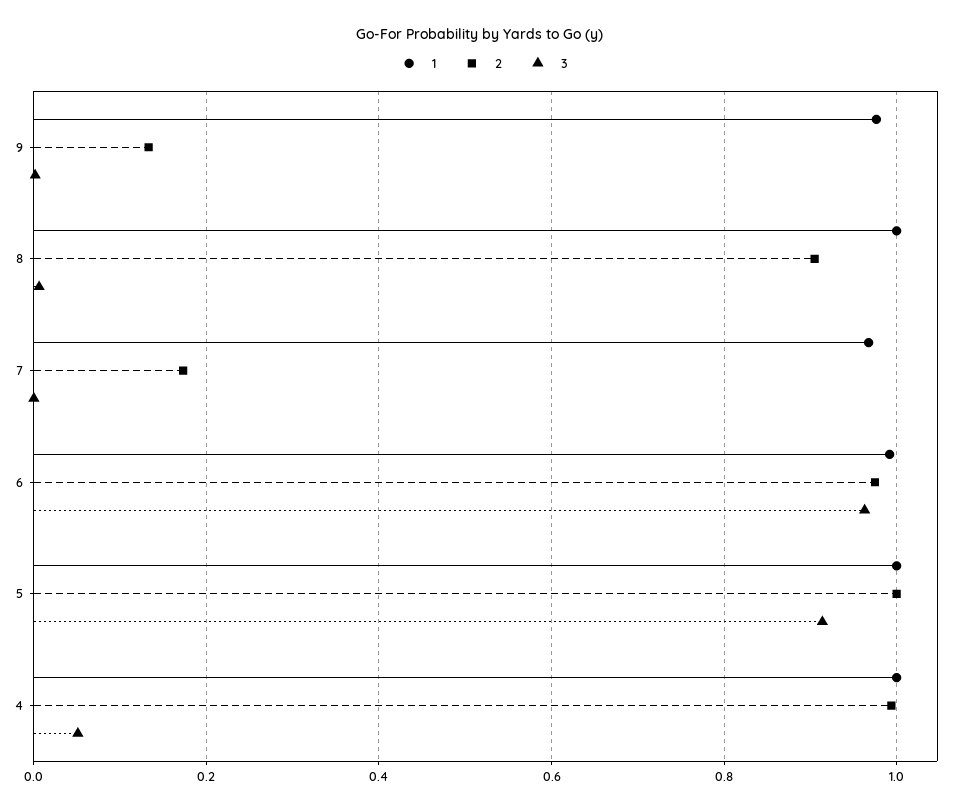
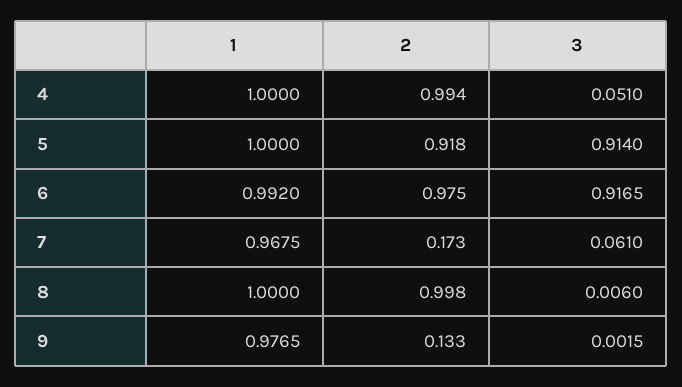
2, 8: 0.9 -> 0.998
3, 7: 0 -> 0.061
3, 6: 0.96 -> 0.9165
2, 5: 1 -> 0.918

